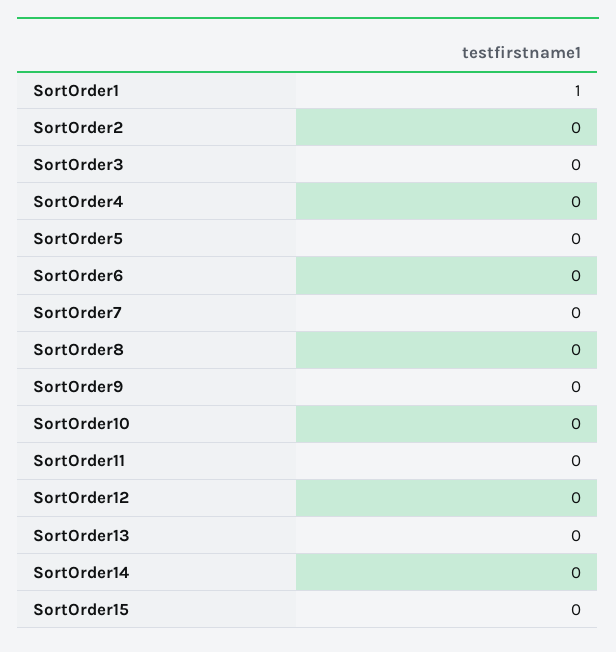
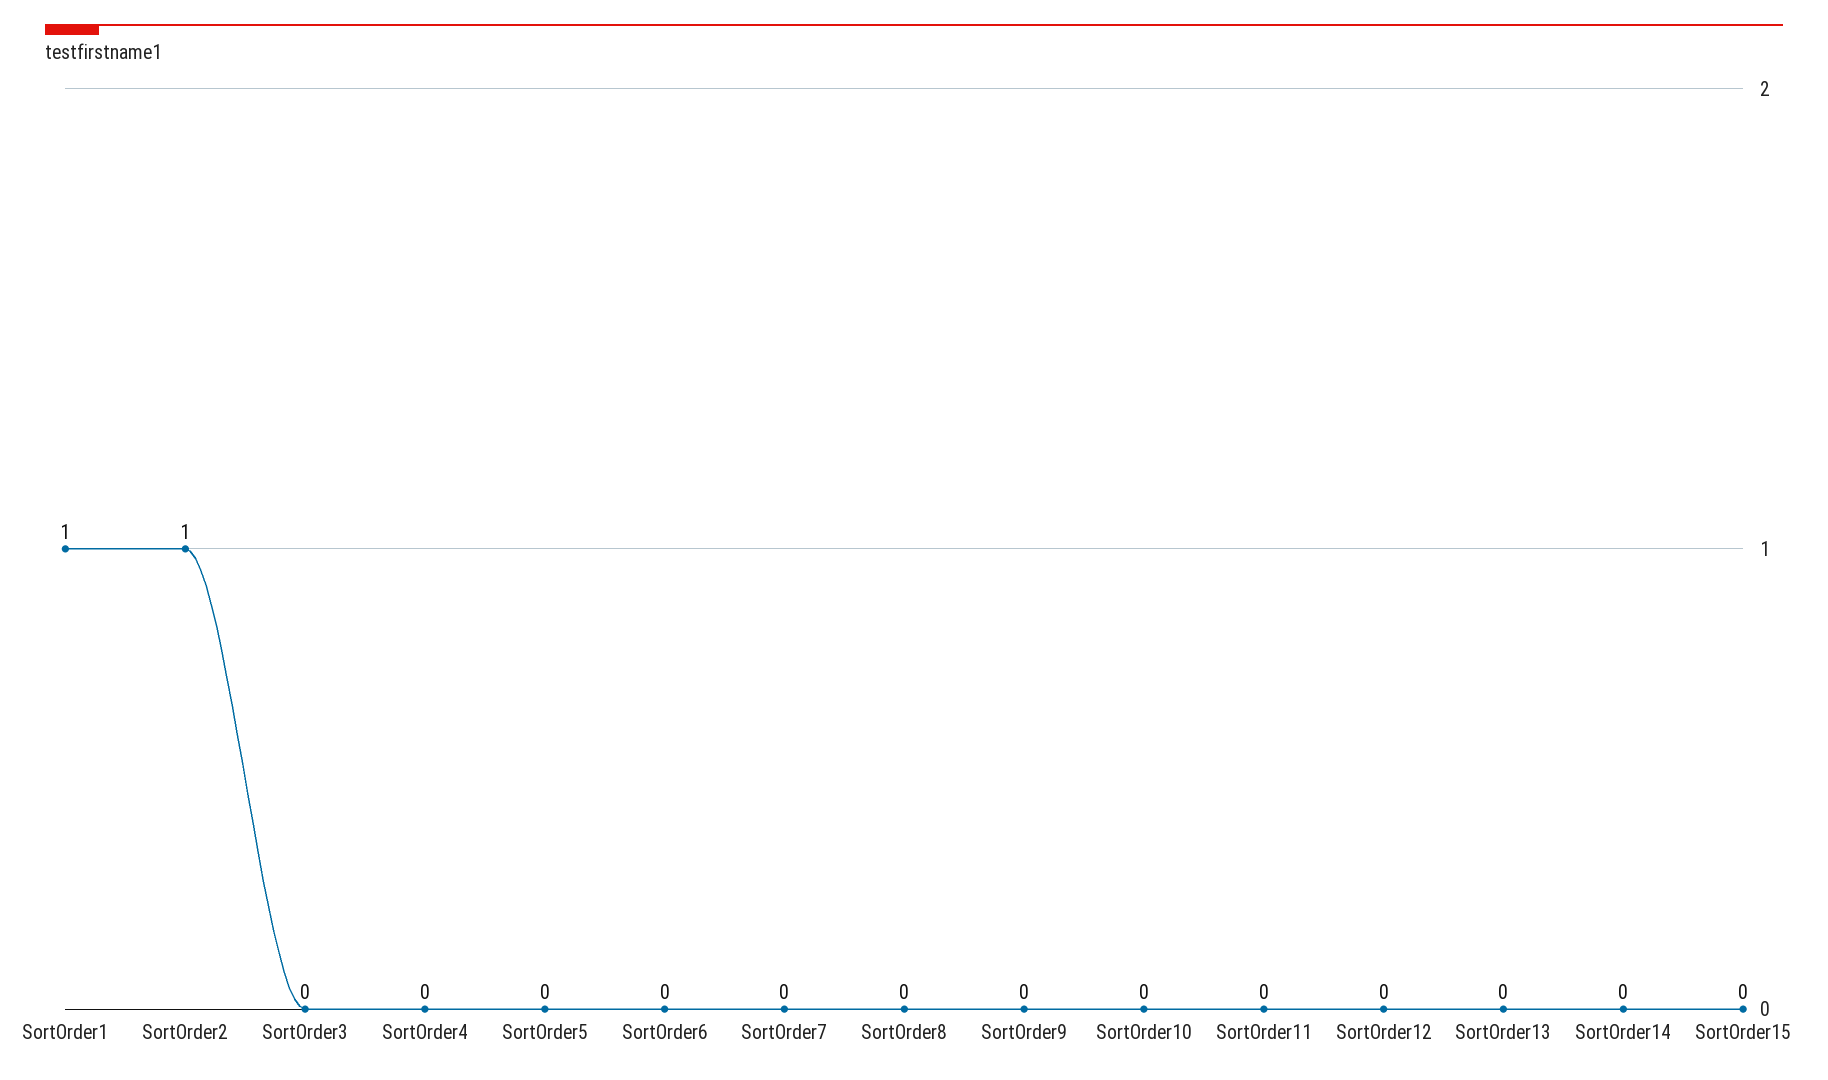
SortOrder2: 0 -> 1

